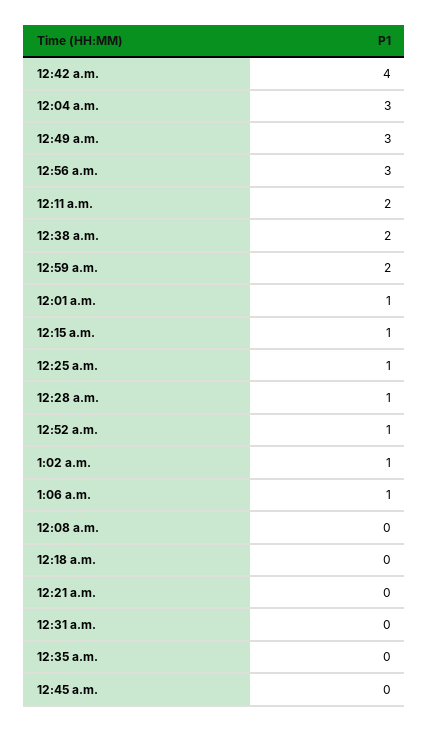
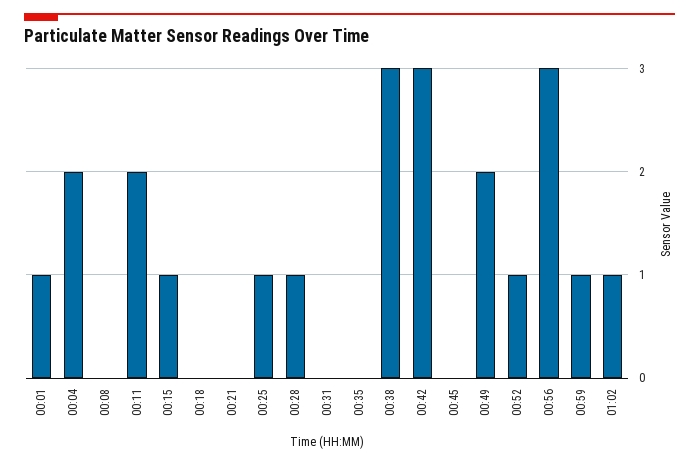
12:42 a.m.: 4 -> 3
12:04 a.m.: 3 -> 2
12:49 a.m.: 3 -> 2
12:38 a.m.: 2 -> 3
12:59 a.m.: 2 -> 1
1:06 a.m.: 1 -> none

